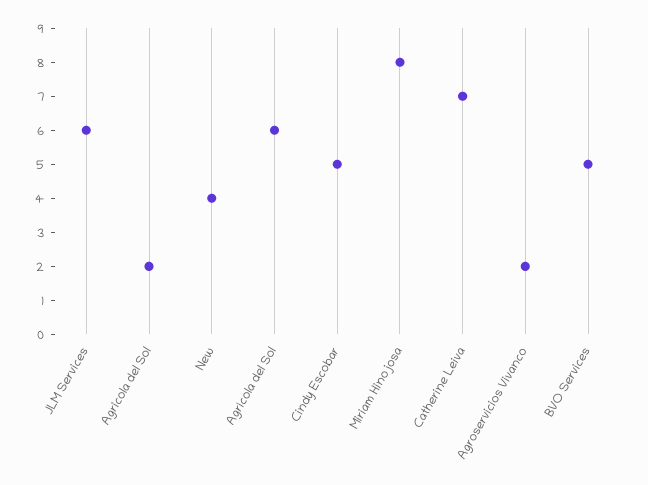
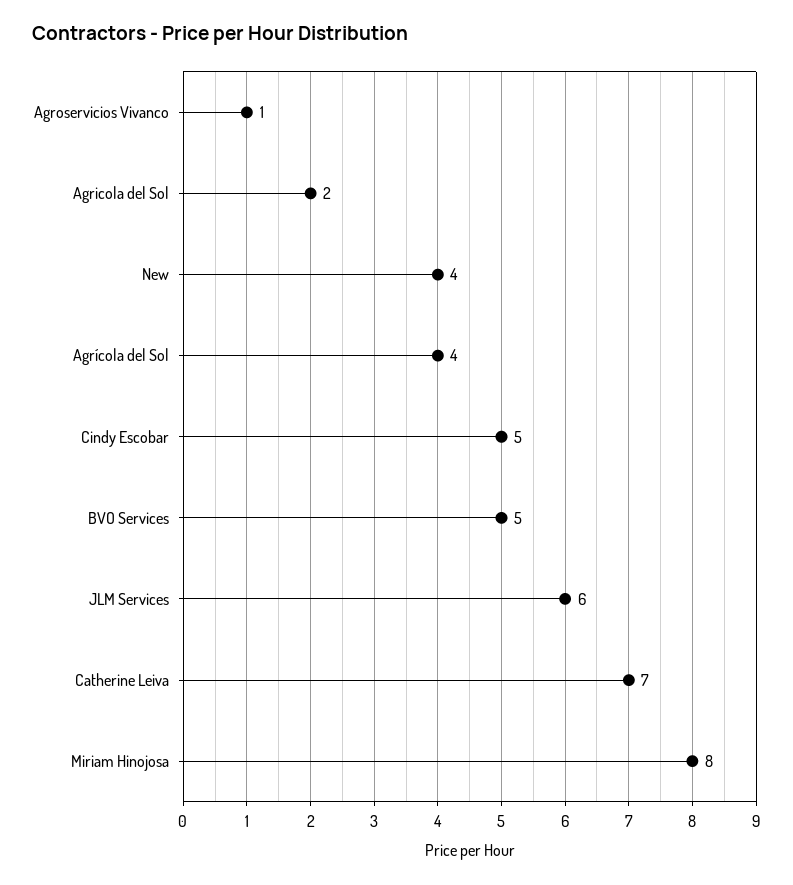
Agrícola del Sol: 6 -> 4
Agroservicios Vivanco: 2 -> 1

